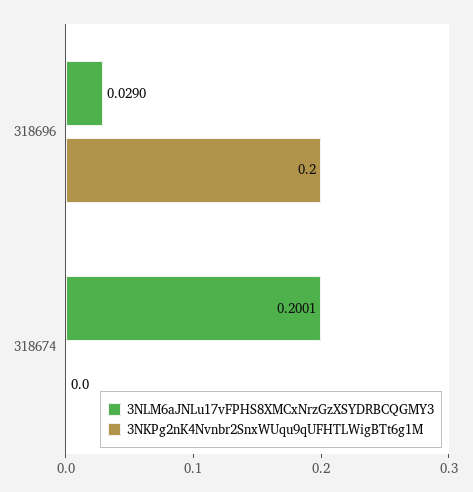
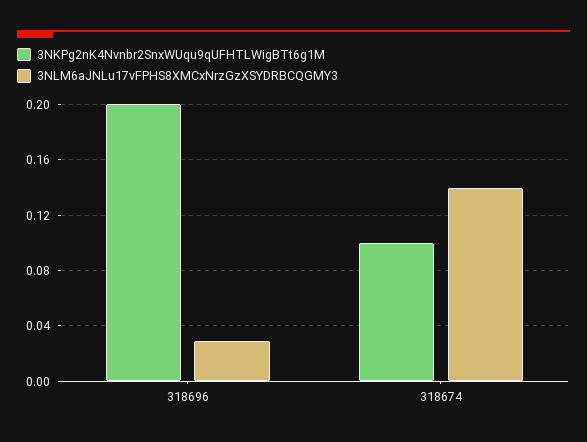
3NLM6aJNLu17vFPHS8XMCxNrzGzXSYDRBCQGMY3, 318674: 0.2001 -> 0.14
3NKPg2nK4Nvnbr2SnxWUqu9qUFHTLWigBTt6g1M, 318674: 0 -> 0.1

